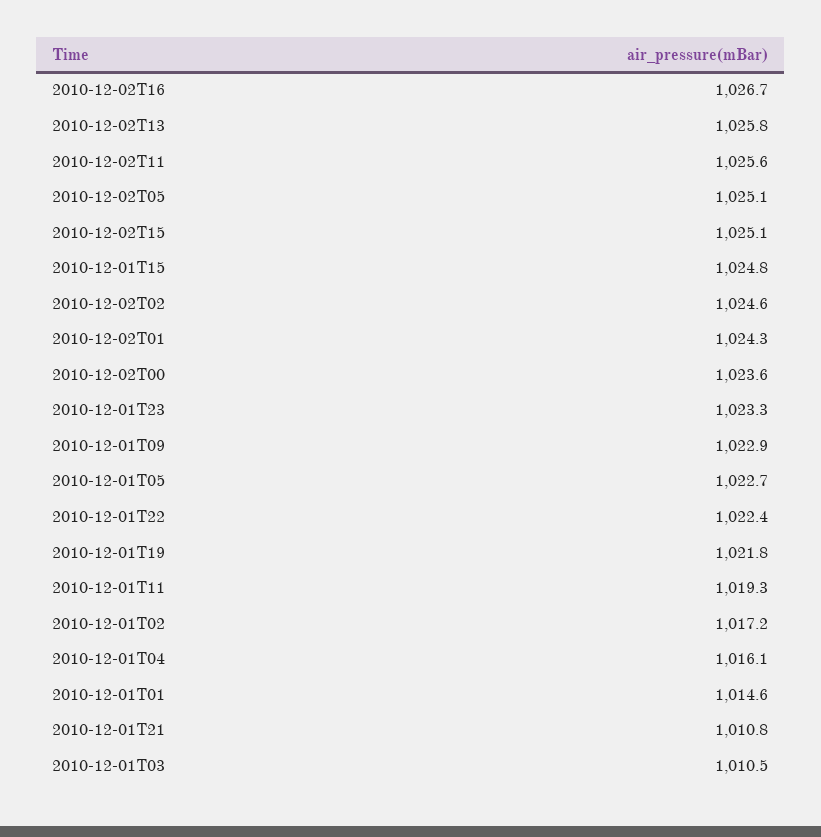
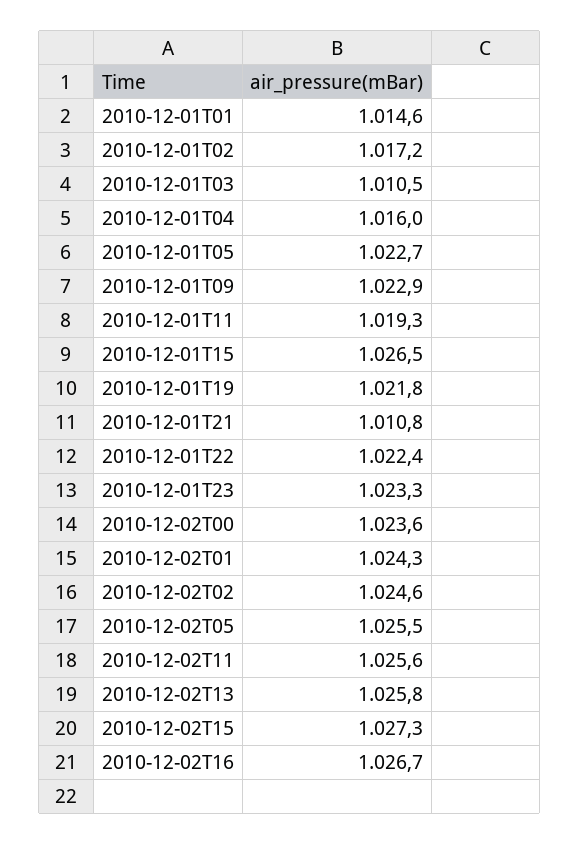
2010-12-02T05: 1025.1 -> 1025.5
2010-12-02T15: 1025.1 -> 1027.3
2010-12-01T15: 1024.8 -> 1026.5
2010-12-01T04: 1016.1 -> 1016

